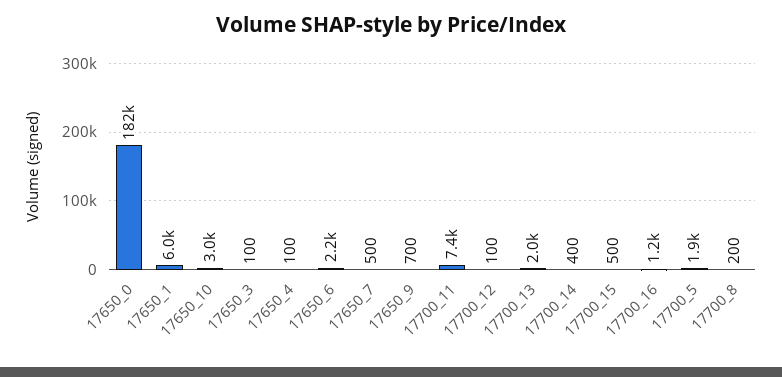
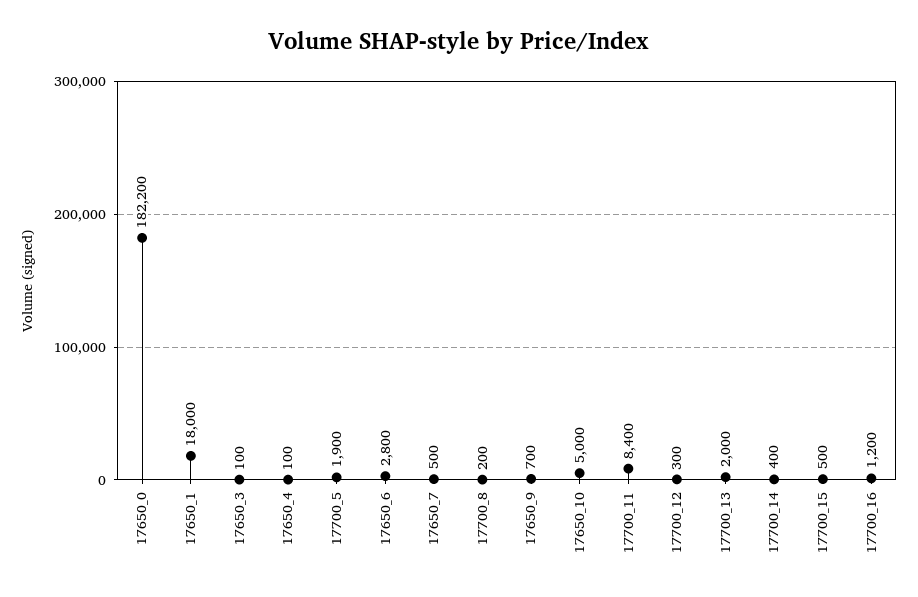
17650_1: 6000 -> 18000
17650_10: 3000 -> 5000
17650_6: 2200 -> 2800
17700_11: 7400 -> 8400
17700_12: 100 -> 300

